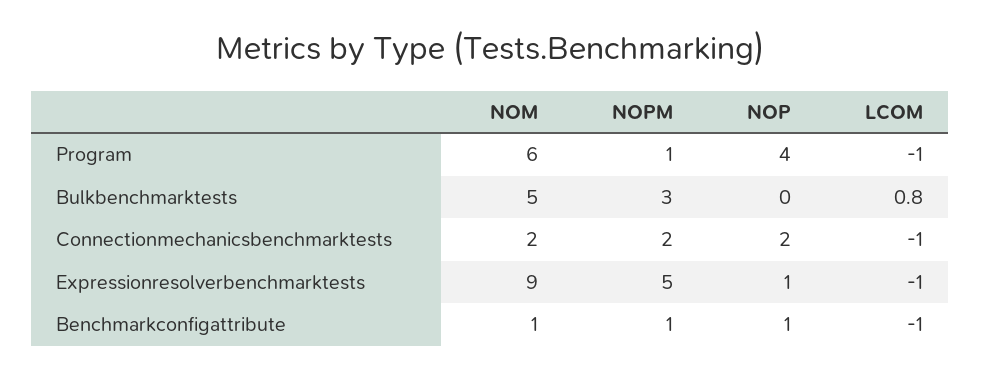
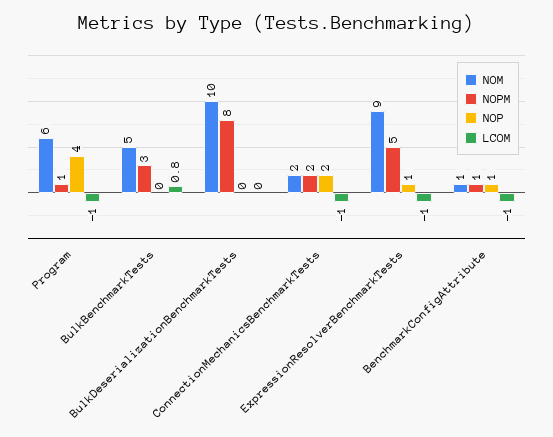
NOM, BulkDeserializationBenchmarkTests: none -> 10
NOPM, BulkDeserializationBenchmarkTests: none -> 8
NOP, BulkDeserializationBenchmarkTests: none -> 0
LCOM, BulkDeserializationBenchmarkTests: none -> 0

